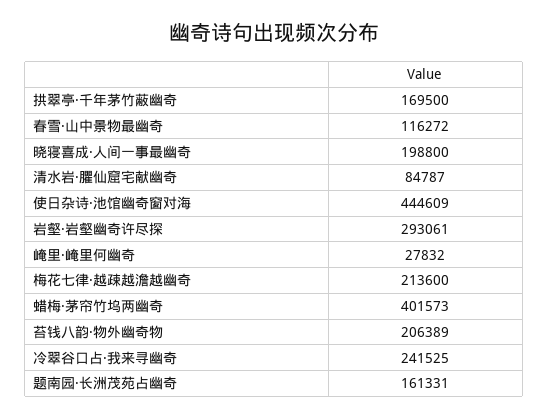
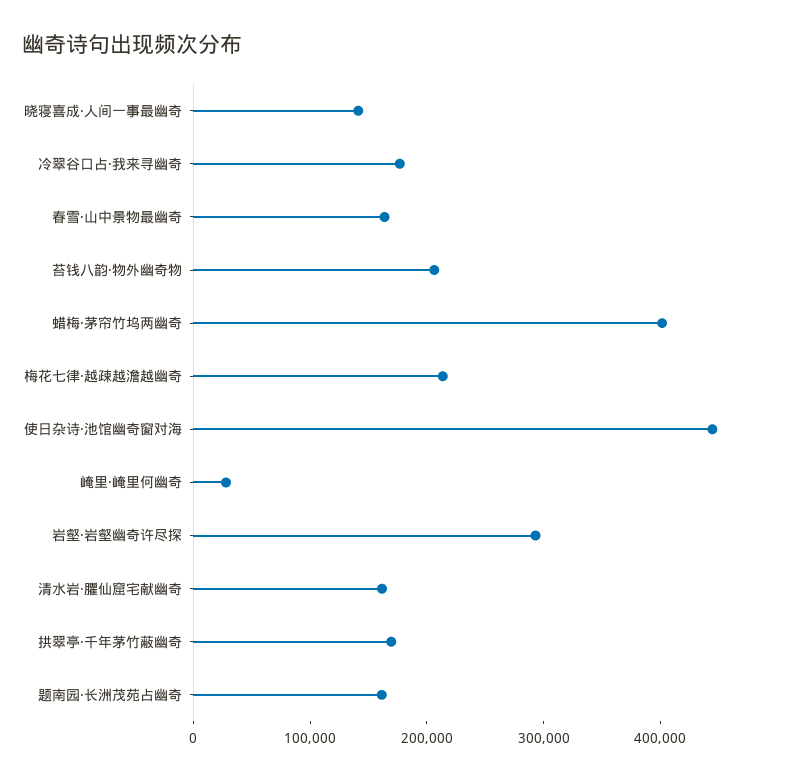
春雪·山中景物最幽奇: 116272 -> 160000
晓寝喜成·人间一事最幽奇: 198800 -> 140000
清水岩·臞仙窟宅献幽奇: 84787 -> 160000
冷翠谷口占·我来寻幽奇: 241525 -> 180000

